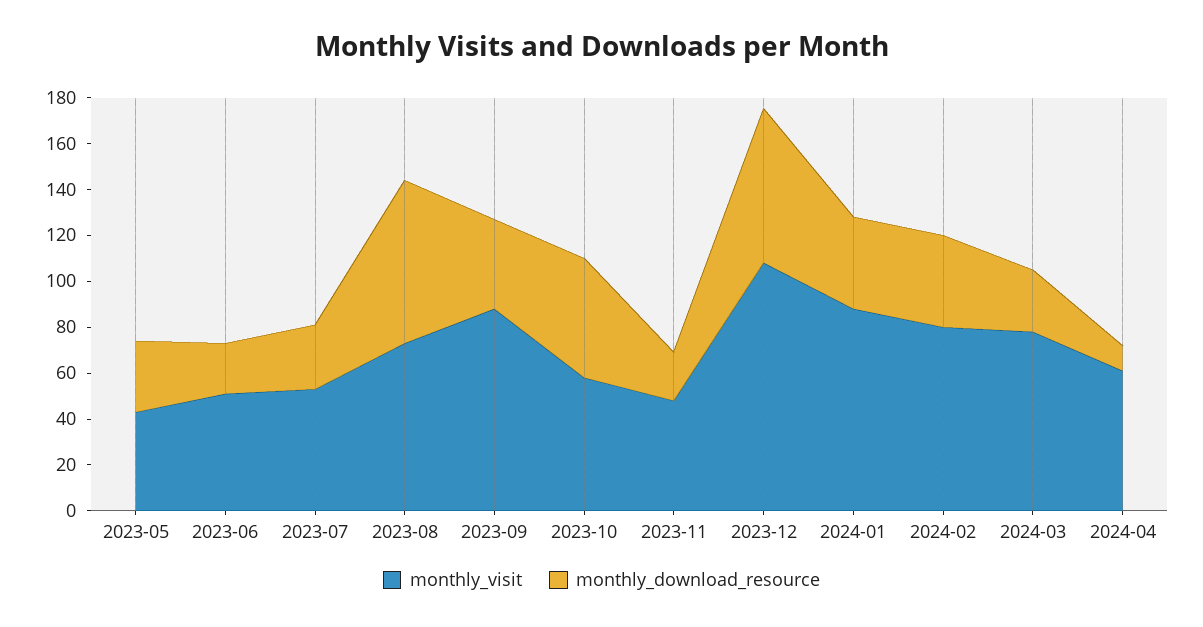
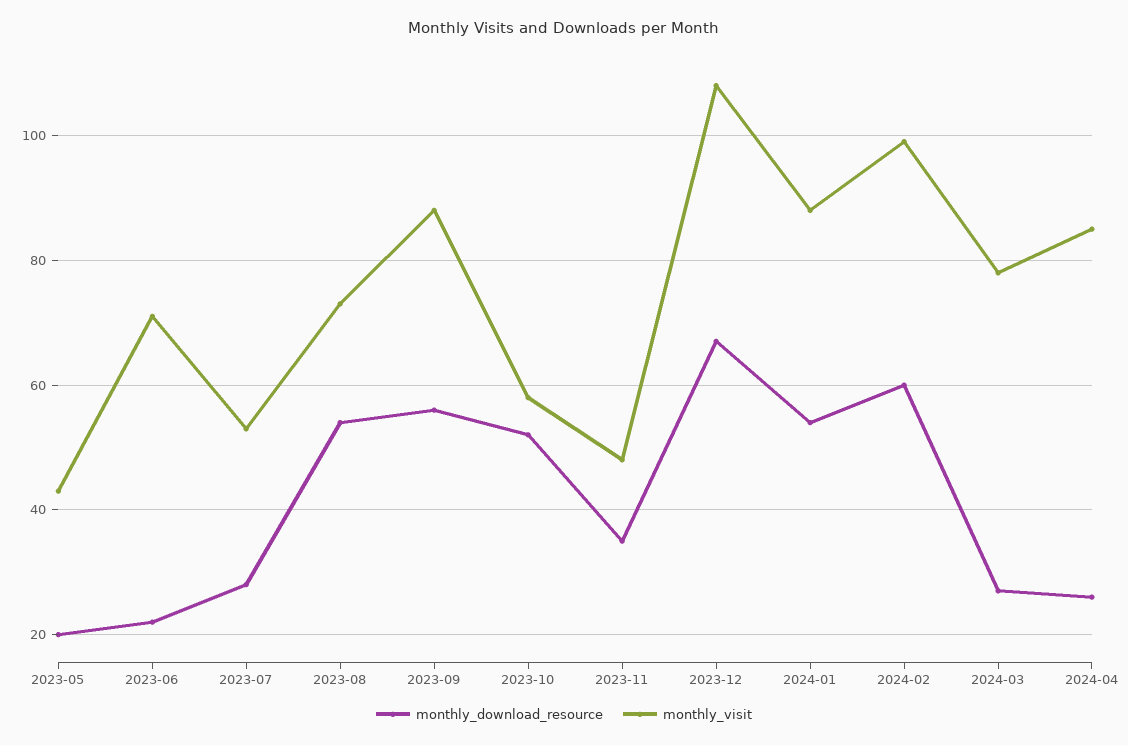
monthly_download_resource, 2023-05: 30 -> 20
monthly_visit, 2023-06: 50 -> 70
monthly_download_resource, 2023-08: 70 -> 55
monthly_download_resource, 2023-09: 40 -> 55
monthly_download_resource, 2023-11: 20 -> 35
monthly_download_resource, 2024-01: 40 -> 55
monthly_visit, 2024-02: 80 -> 100
monthly_download_resource, 2024-02: 40 -> 60
monthly_visit, 2024-04: 60 -> 85
monthly_download_resource, 2024-04: 10 -> 25

